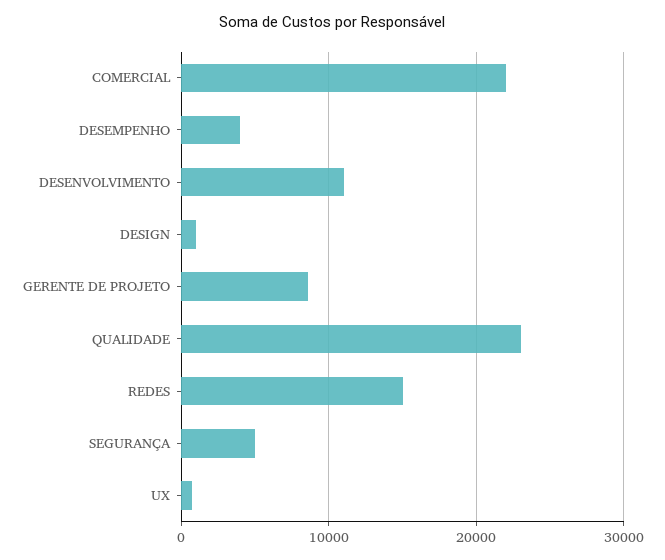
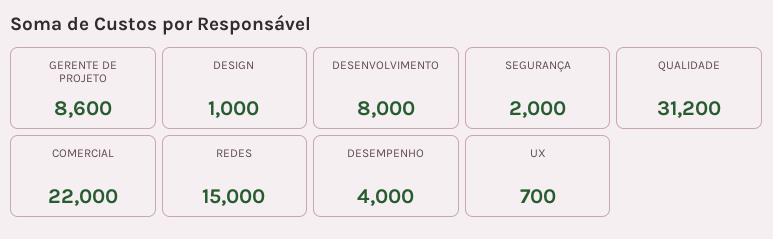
DESENVOLVIMENTO: 11000 -> 8000
QUALIDADE: 23000 -> 31200
SEGURANÇA: 5000 -> 2000

